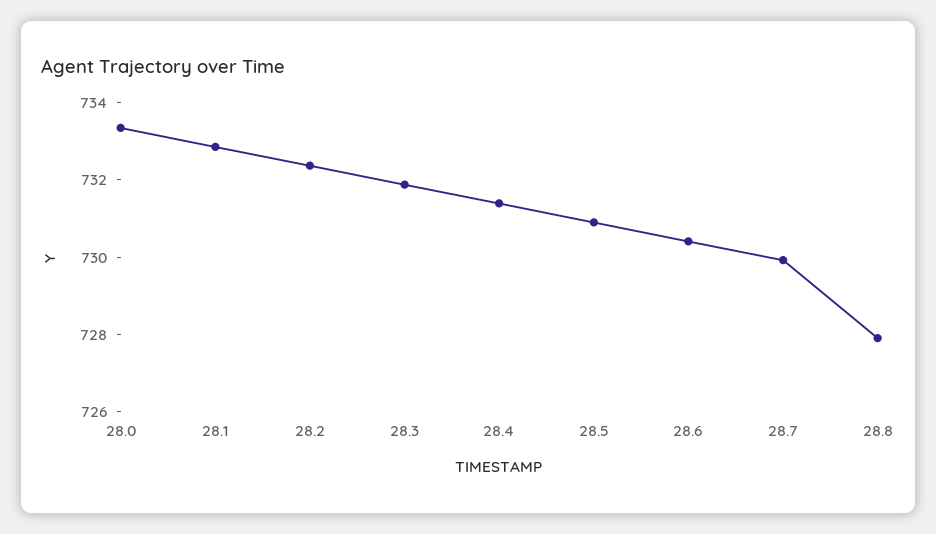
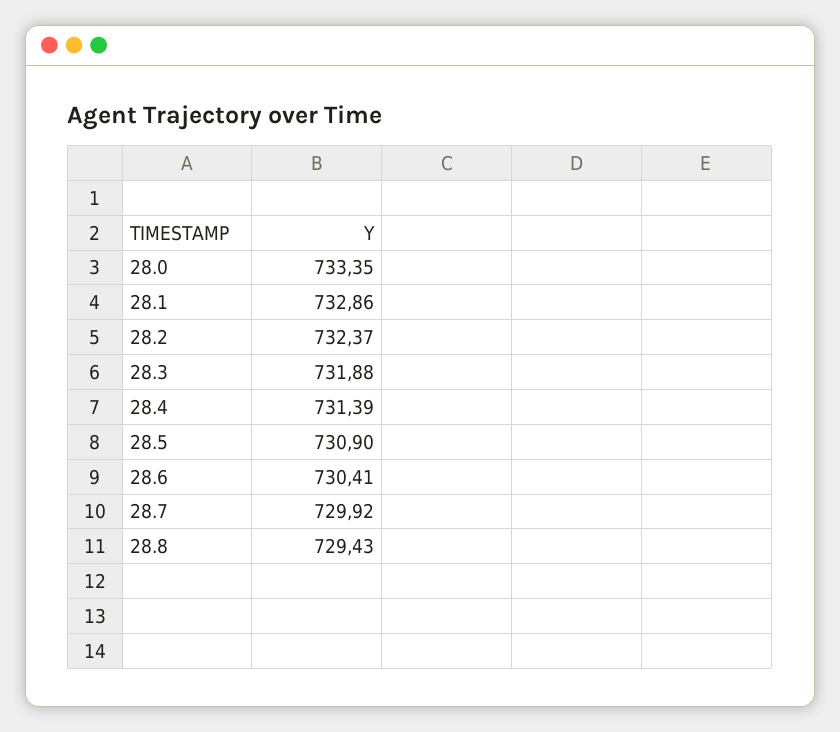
28.8: 728 -> 729.43

